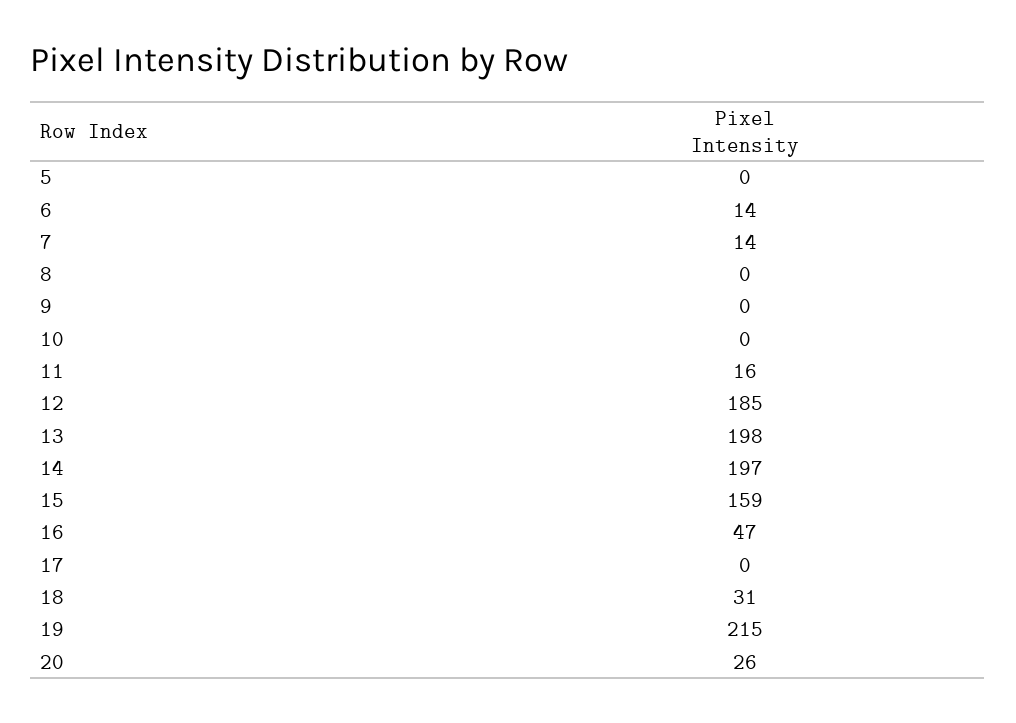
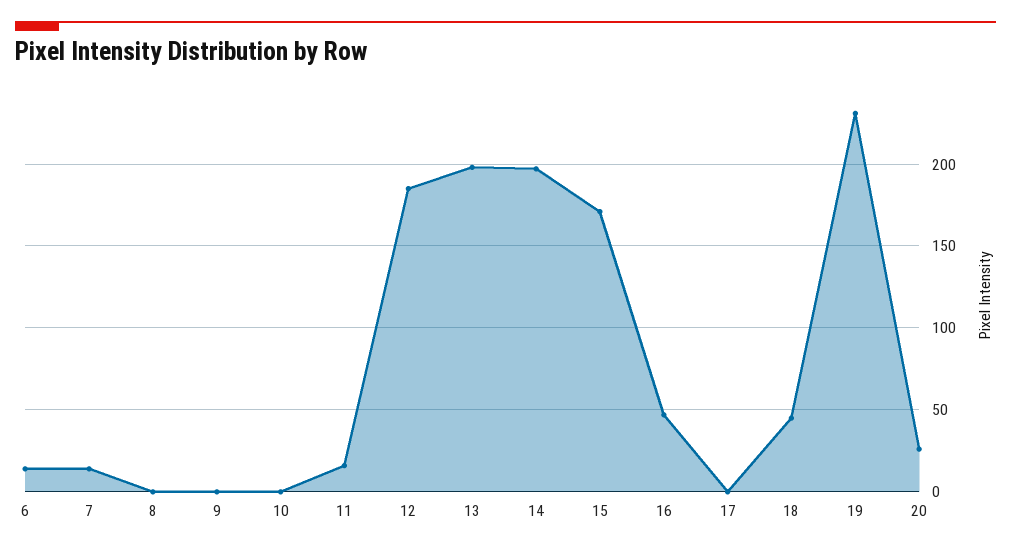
5: 0 -> none
15: 159 -> 170
18: 31 -> 45
19: 215 -> 230

